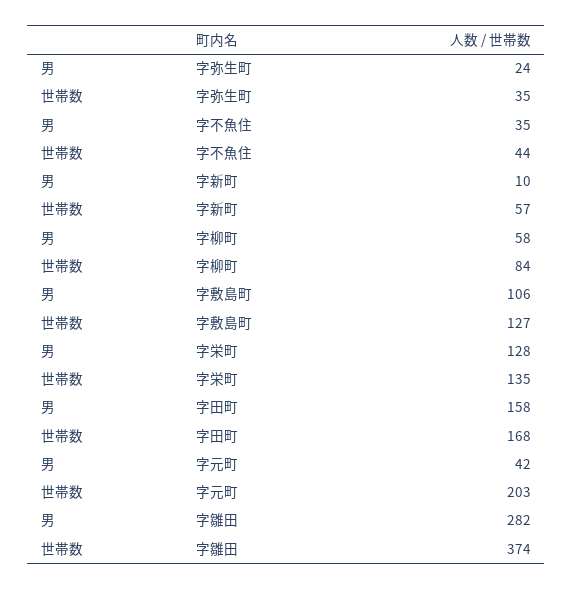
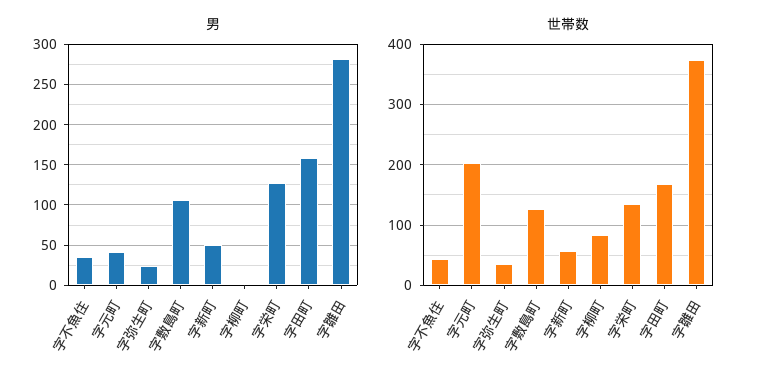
男, 字新町: 10 -> 50
男, 字柳町: 58 -> 0

